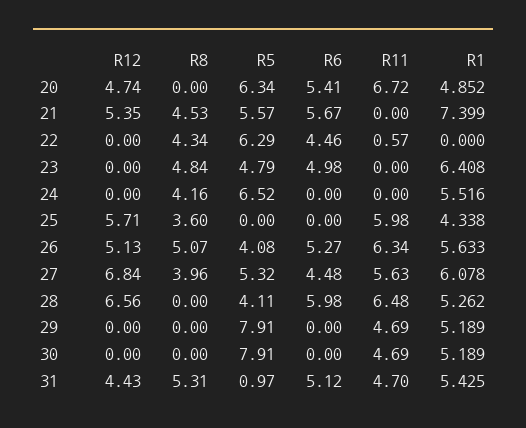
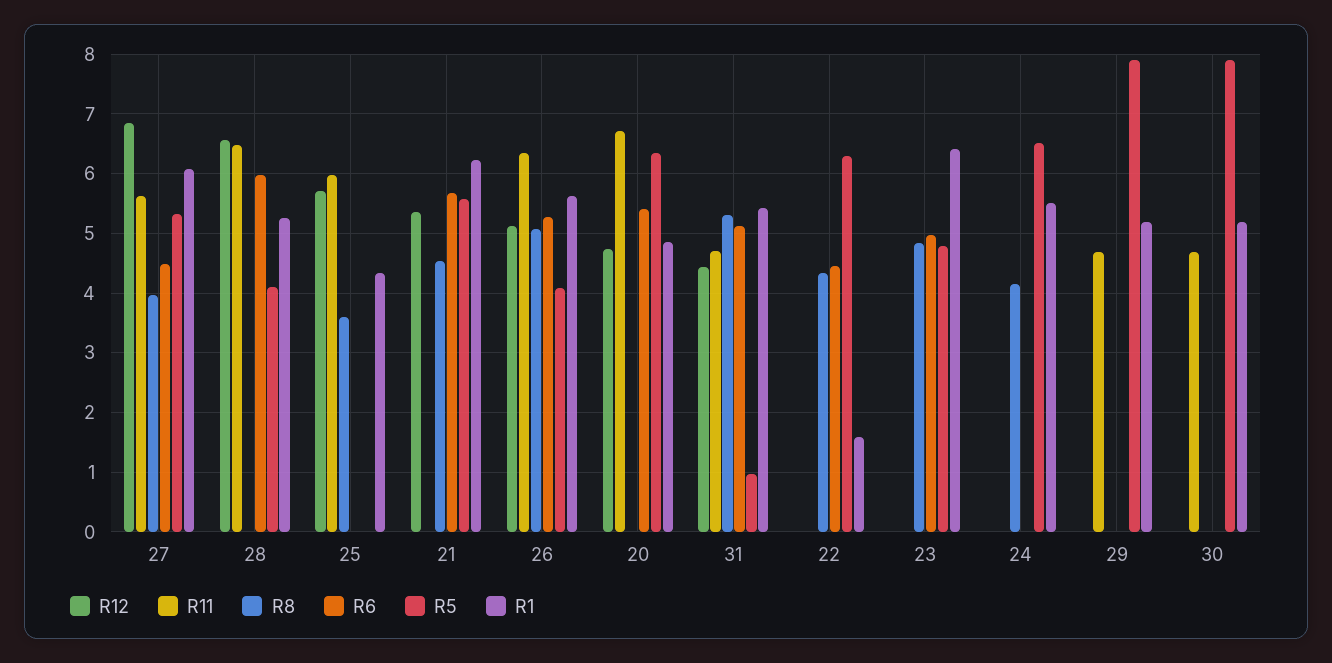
R1, 21: 7.399 -> 6.2
R11, 22: 0.57 -> 0
R1, 22: 0 -> 1.6

